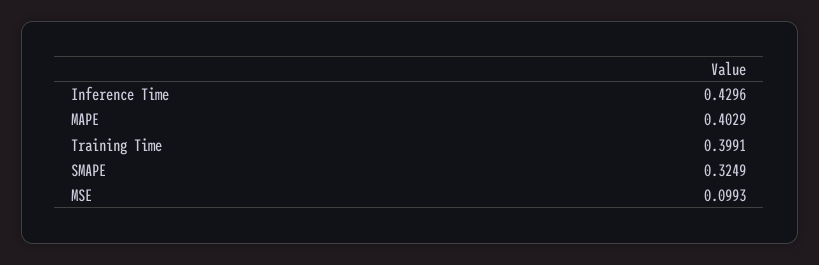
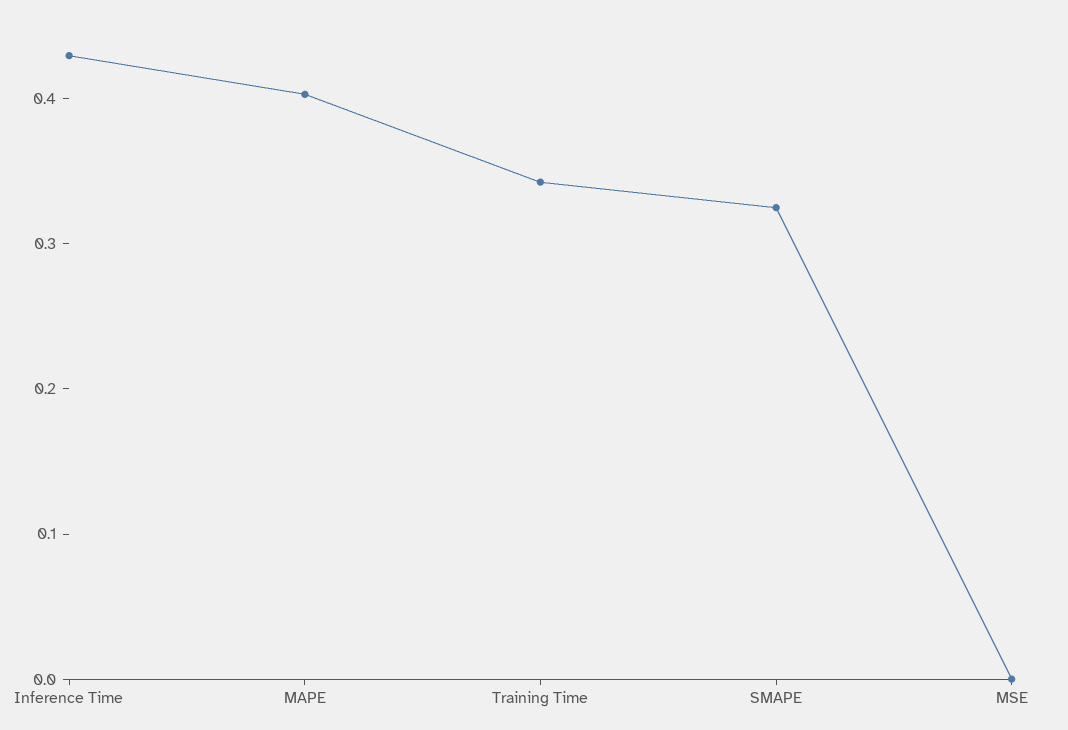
Training Time: 0.3991 -> 0.34
MSE: 0.0993 -> 0

